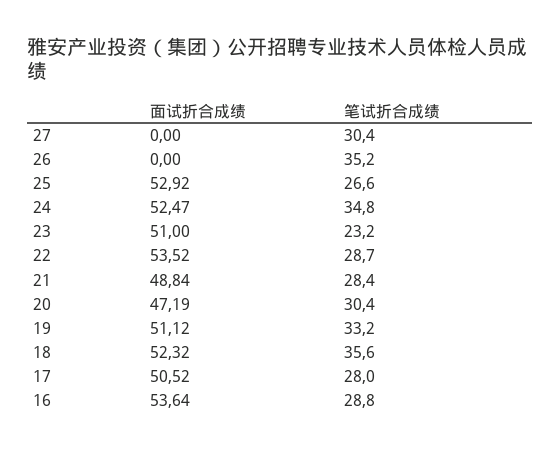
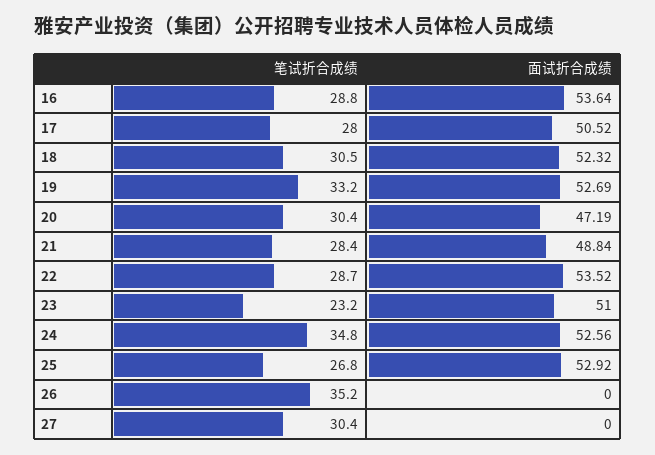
笔试折合成绩, 25: 26.6 -> 26.8
面试折合成绩, 24: 52.47 -> 52.56
面试折合成绩, 19: 51.12 -> 52.69
笔试折合成绩, 18: 35.6 -> 30.5

